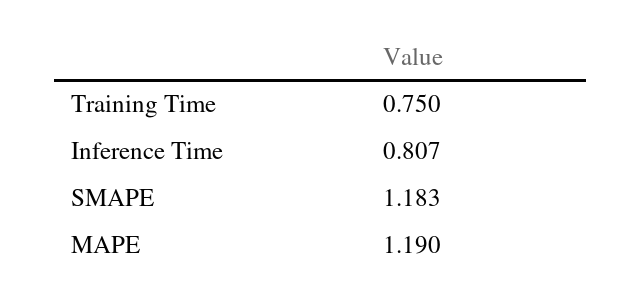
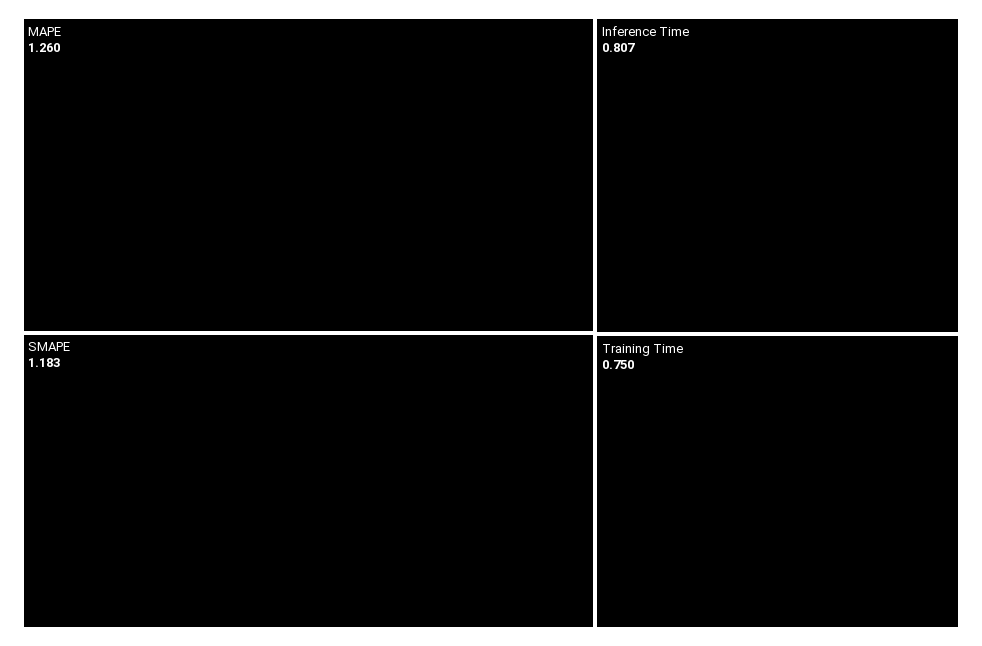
MAPE: 1.19 -> 1.26

